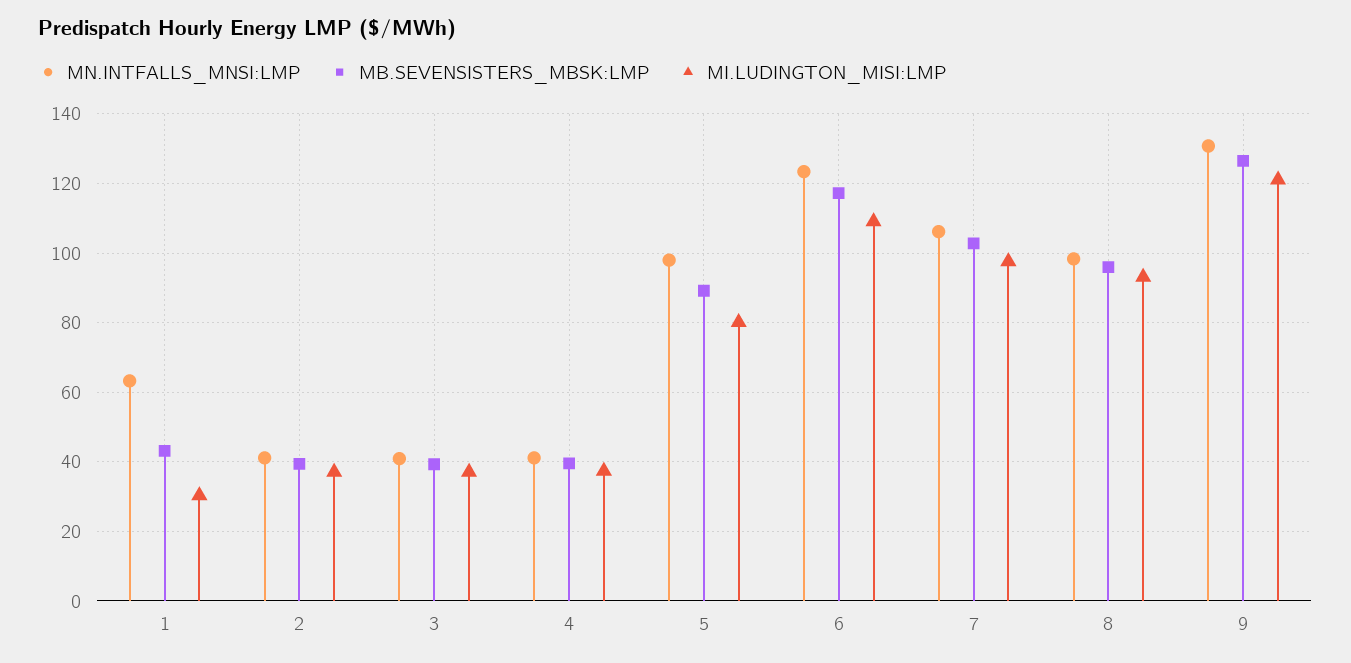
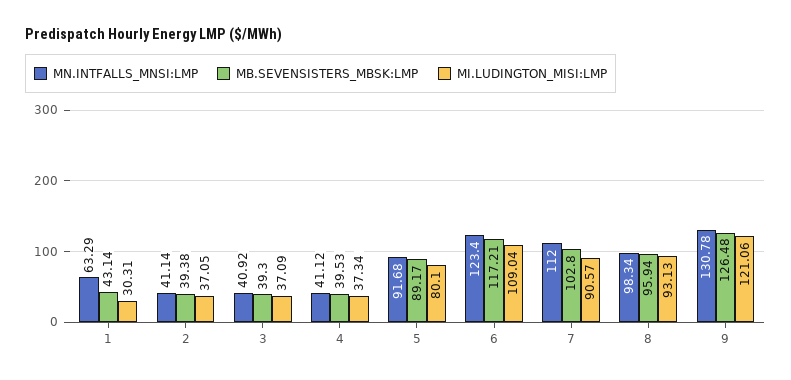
MN.INTFALLS_MNSI:LMP, 5: 98 -> 91.68
MN.INTFALLS_MNSI:LMP, 7: 106 -> 112
MI.LUDINGTON_MISI:LMP, 7: 98 -> 90.57

